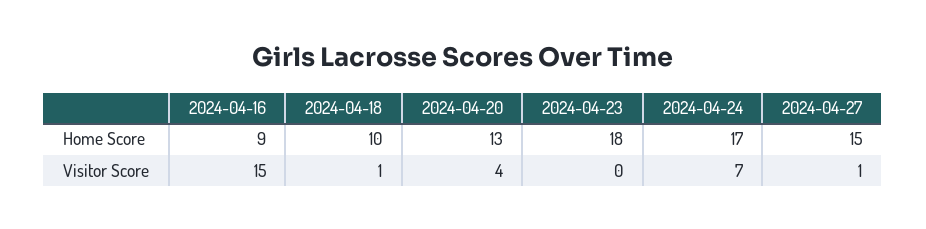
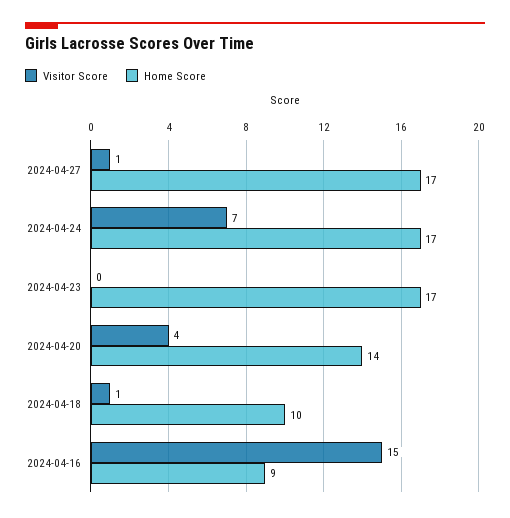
Home Score, 2024-04-20: 13 -> 14
Home Score, 2024-04-23: 18 -> 17
Home Score, 2024-04-27: 15 -> 17

